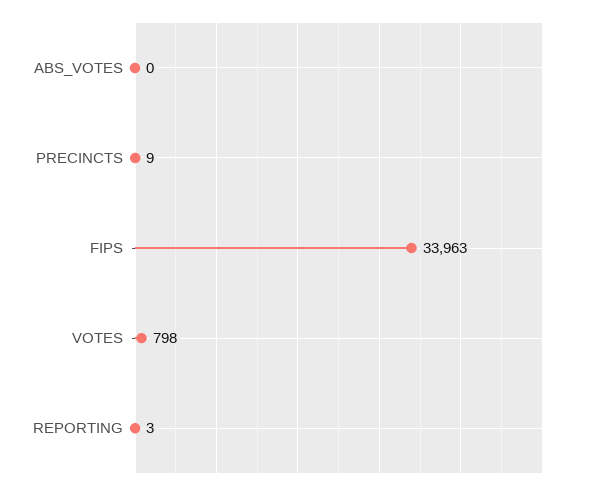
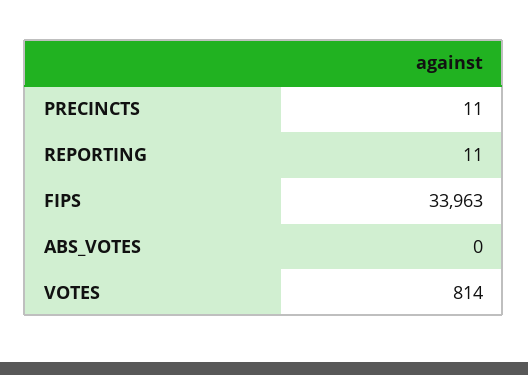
PRECINCTS: 9 -> 11
VOTES: 798 -> 814
REPORTING: 3 -> 11

